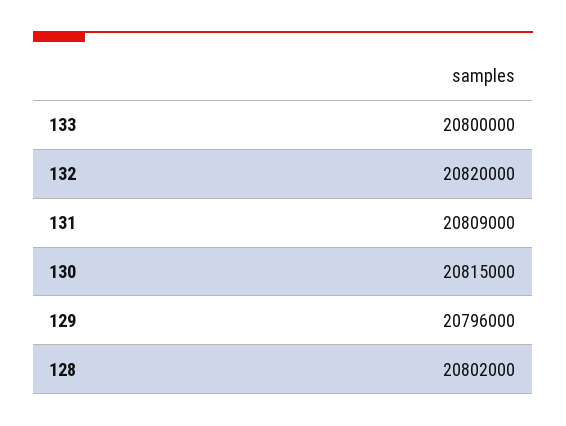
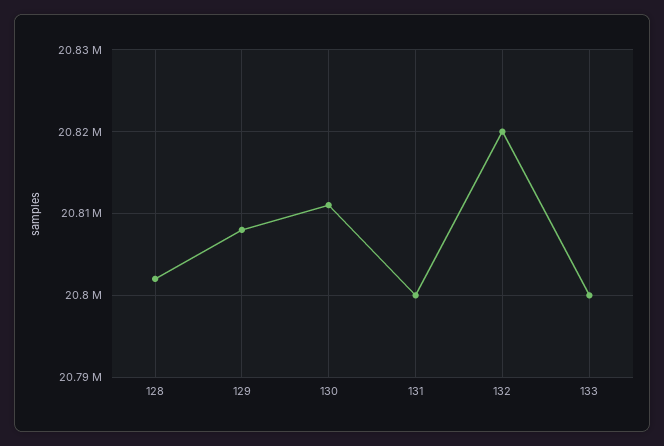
131: 20809000 -> 20800000
130: 20815000 -> 20811000
129: 20796000 -> 20808000

